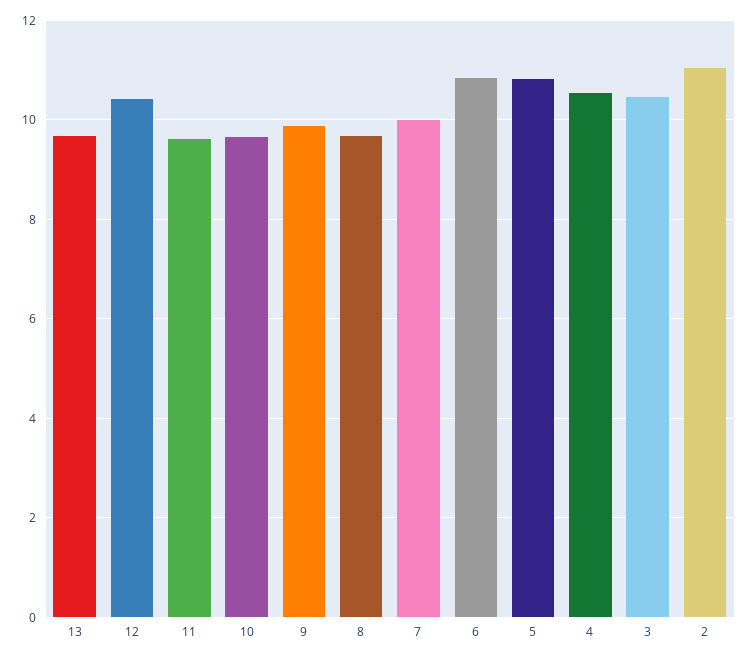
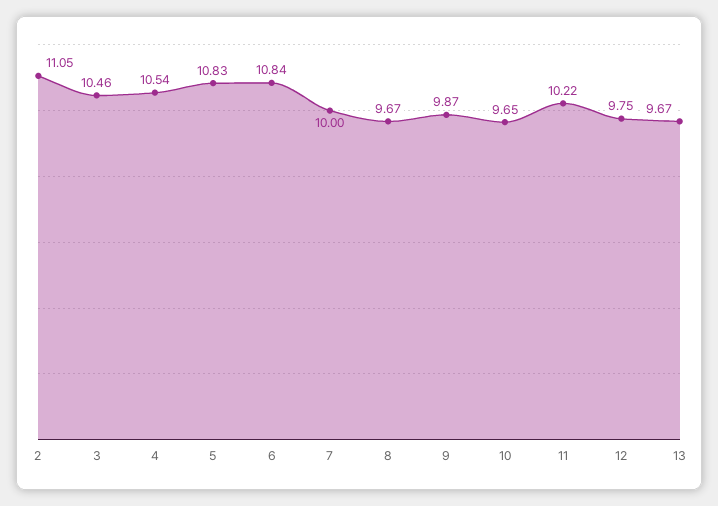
12: 10.4 -> 9.75
11: 9.6 -> 10.22

